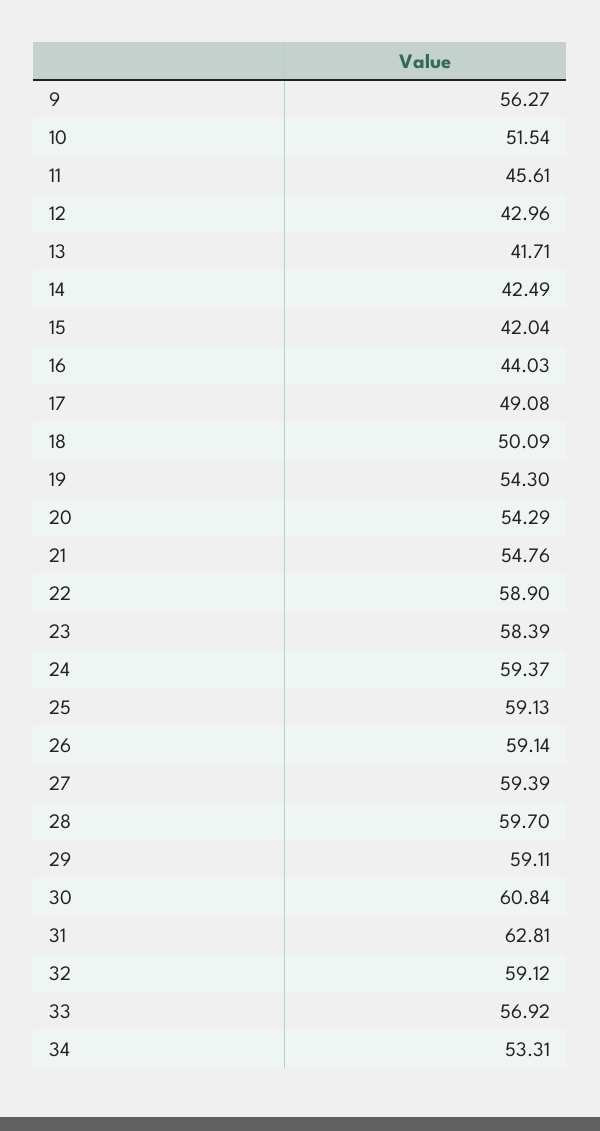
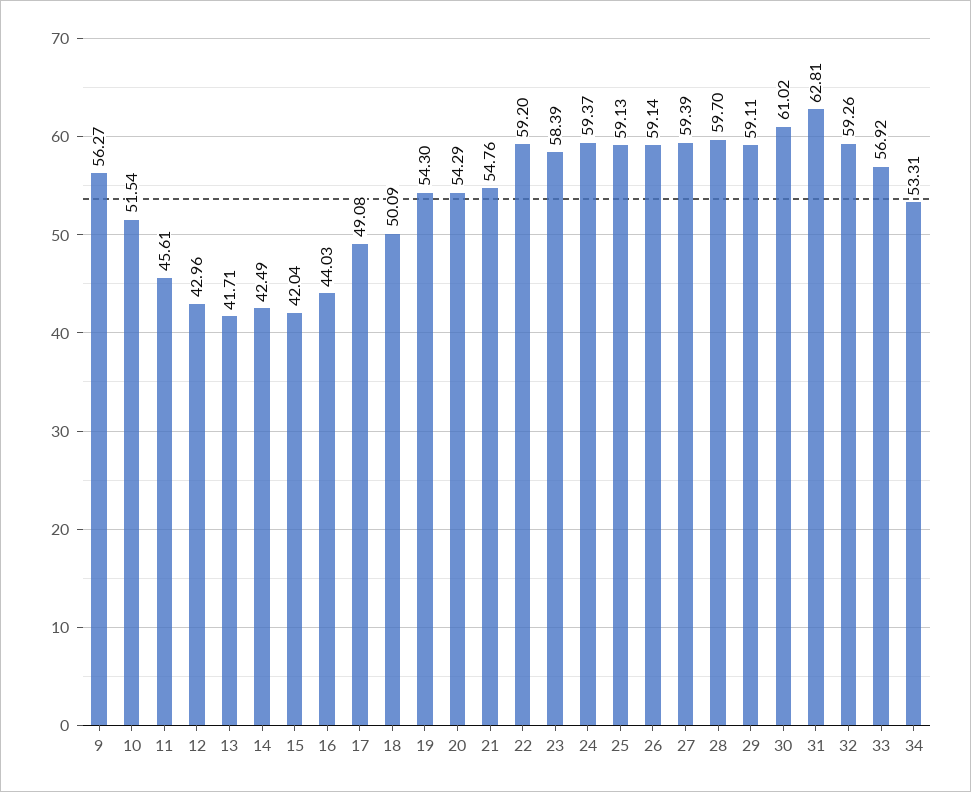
22: 58.9 -> 59.2
30: 60.84 -> 61.02
32: 59.12 -> 59.26

